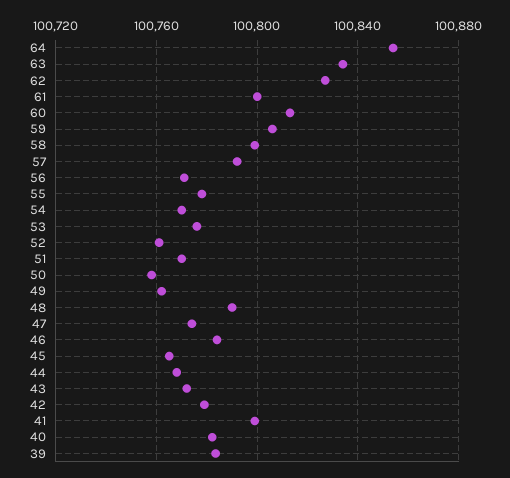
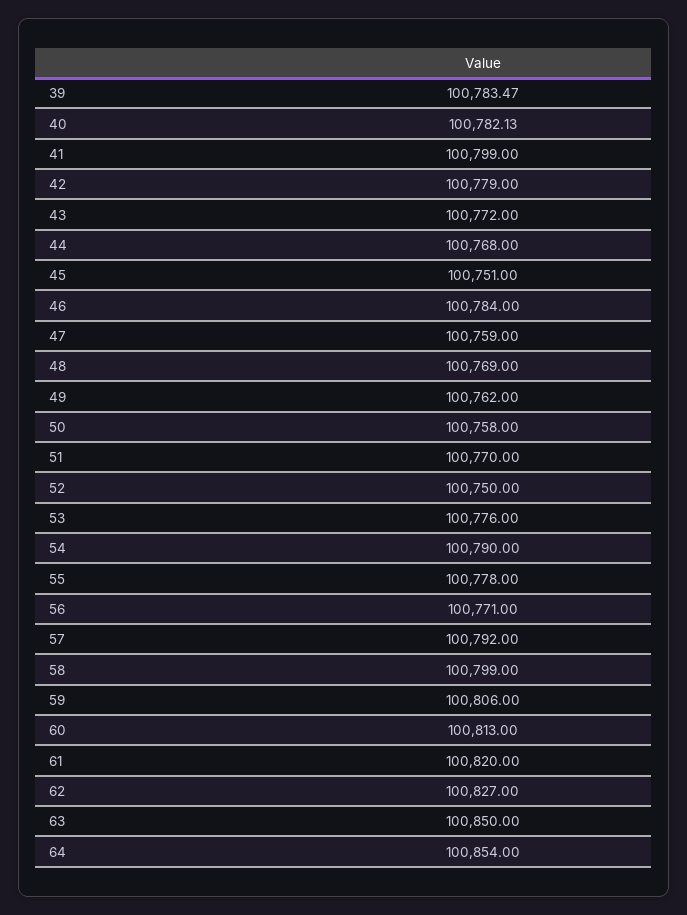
63: 100835 -> 100850
61: 100800 -> 100820
54: 100770 -> 100790
52: 100760 -> 100750
48: 100790 -> 100769
47: 100775 -> 100759
45: 100765 -> 100751

